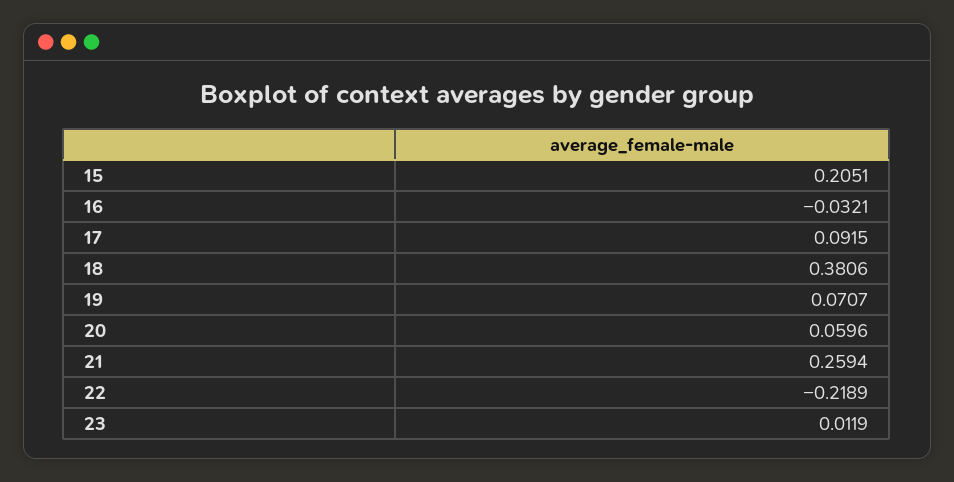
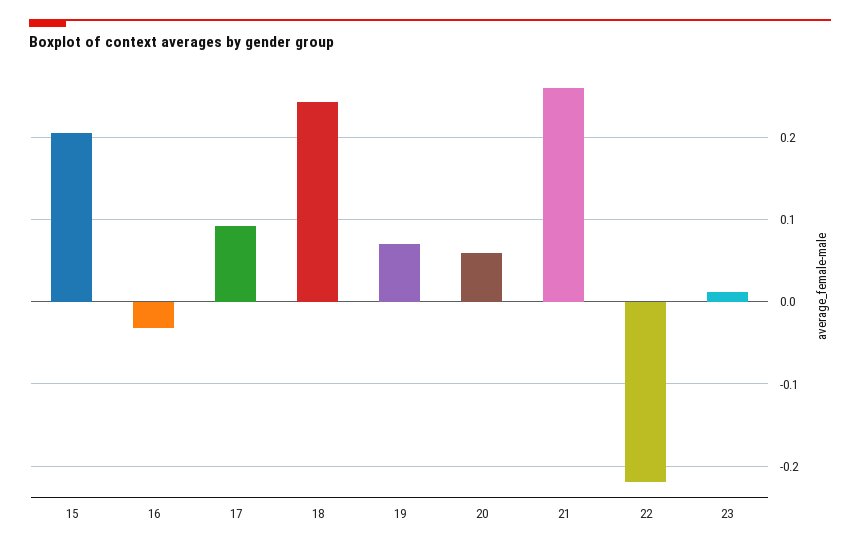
18: 0.3806 -> 0.24

